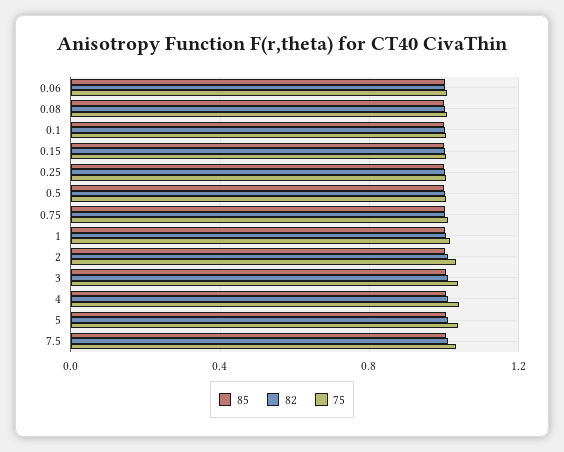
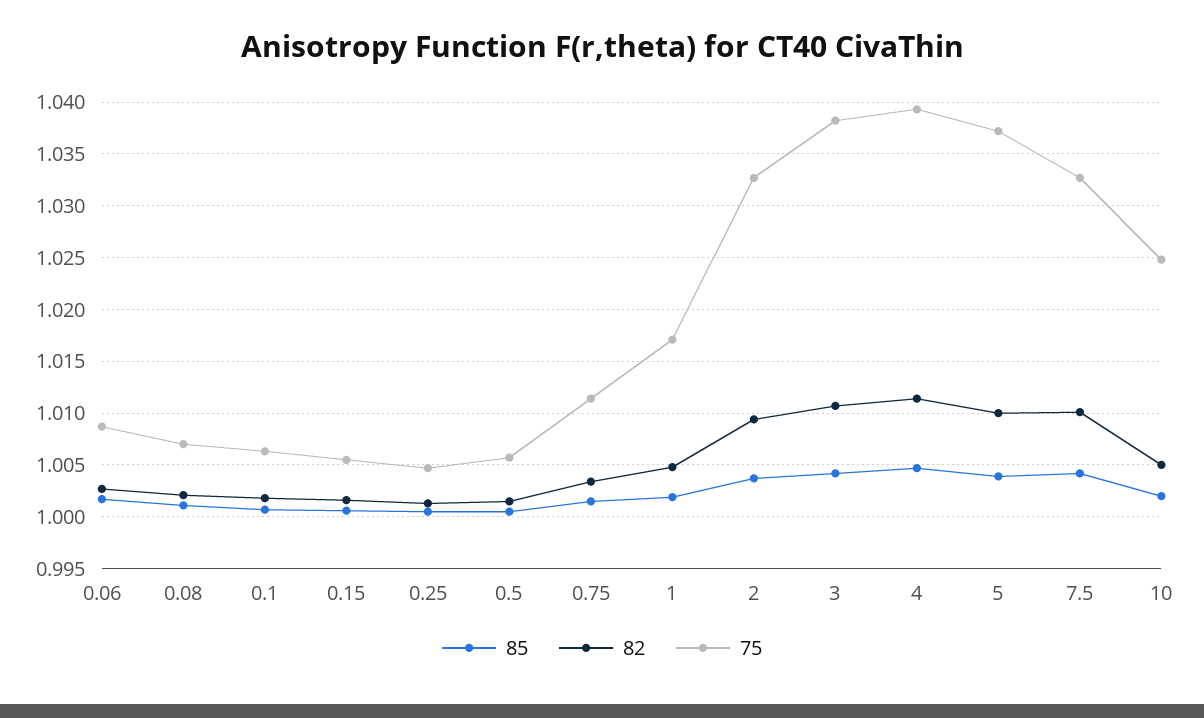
85, 10: none -> 1.002
82, 10: none -> 1.005
75, 10: none -> 1.025

